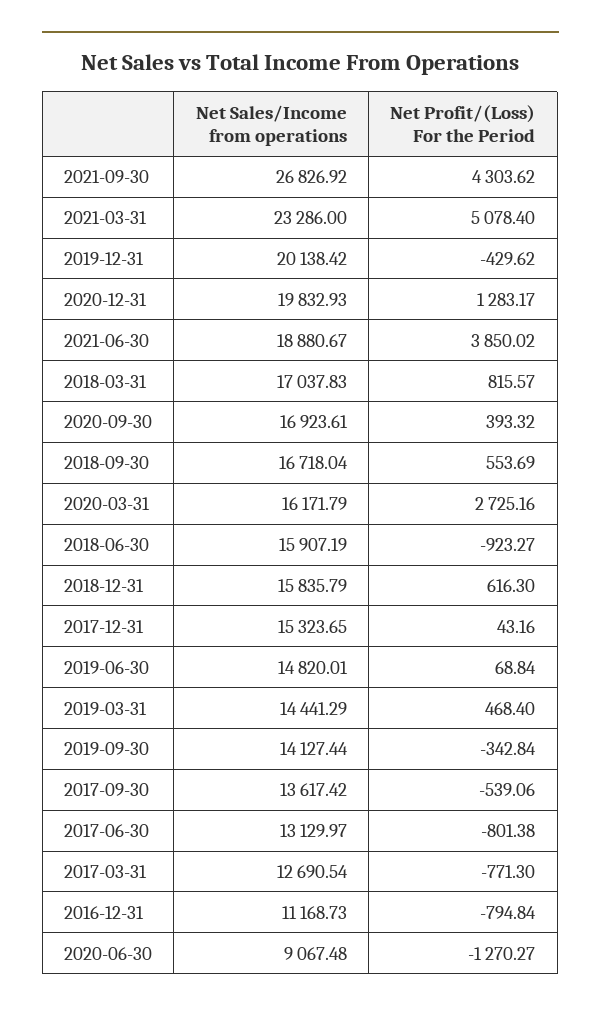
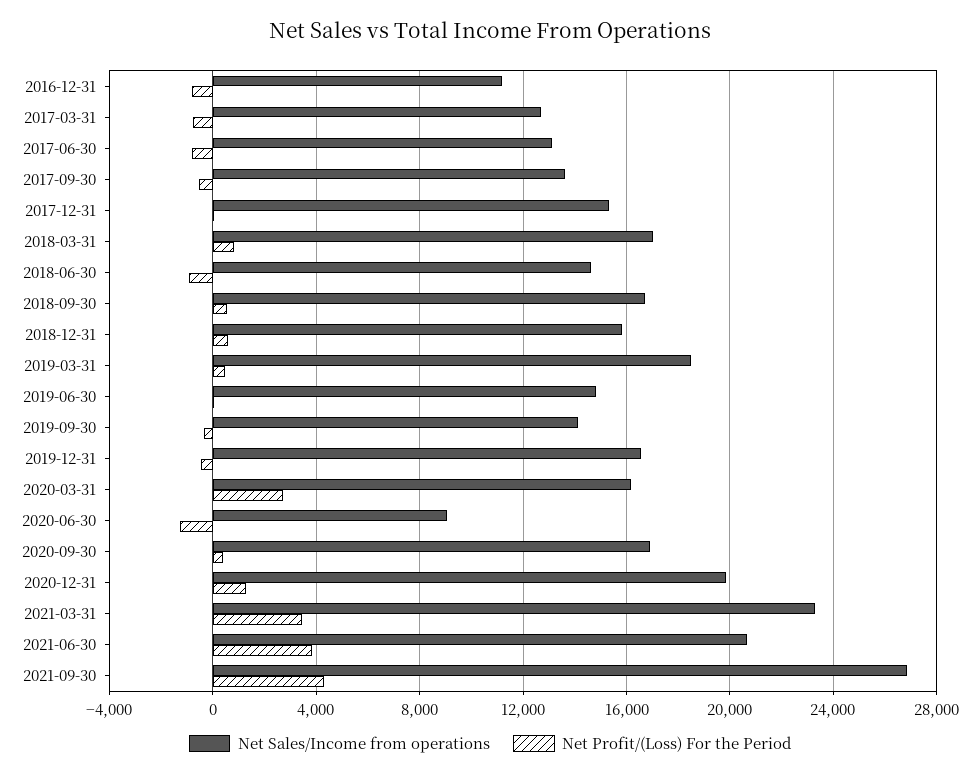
Net Profit/(Loss) For the Period, 2021-03-31: 5078.4 -> 3500
Net Sales/Income from operations, 2019-12-31: 20138.42 -> 16500
Net Sales/Income from operations, 2021-06-30: 18880.67 -> 20500
Net Sales/Income from operations, 2018-06-30: 15907.19 -> 14500
Net Sales/Income from operations, 2019-03-31: 14441.29 -> 18500

